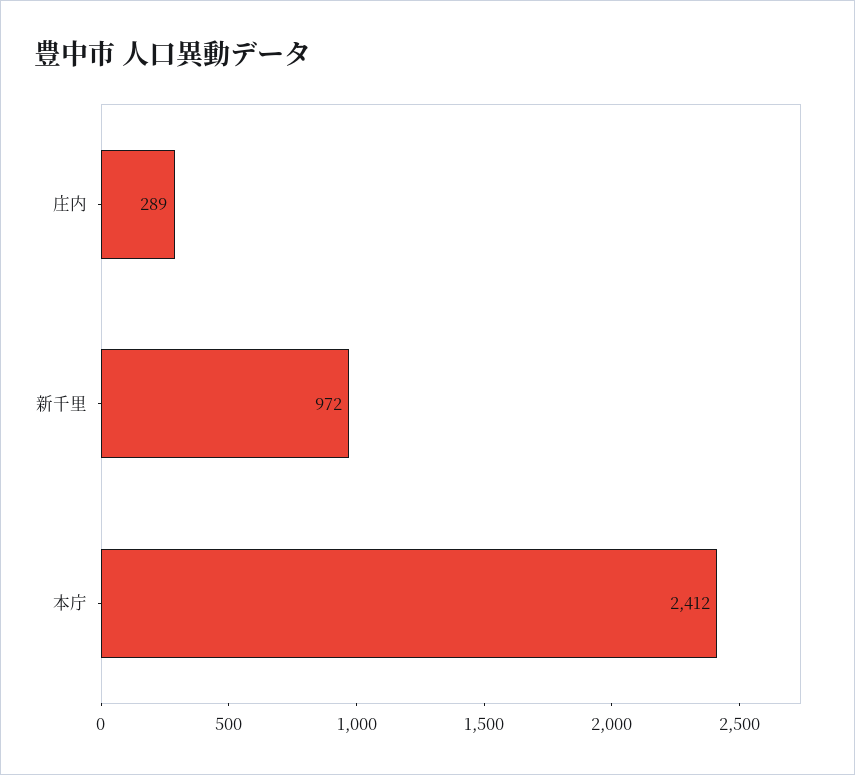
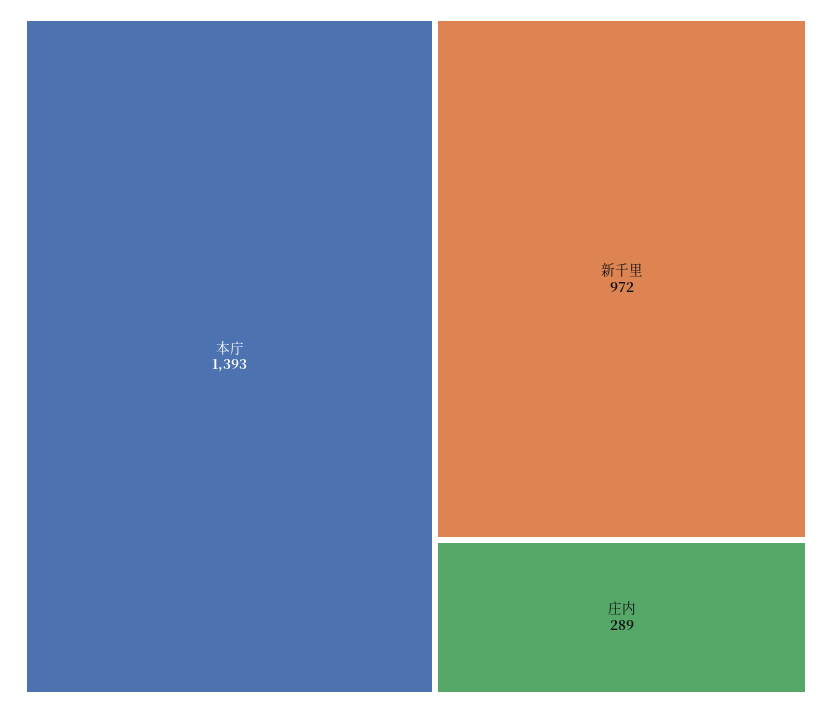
本庁: 2412 -> 1393

